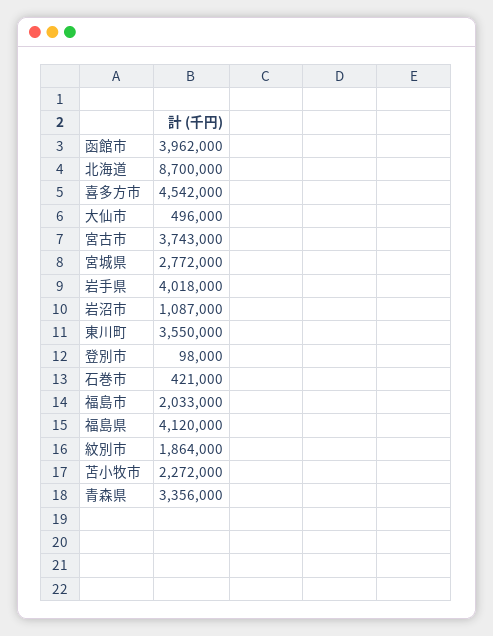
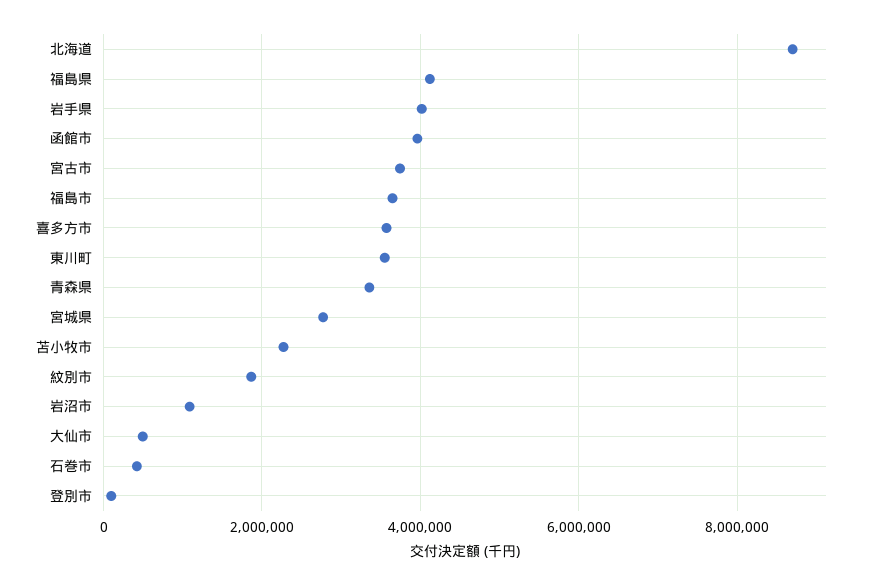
喜多方市: 4542000 -> 3600000
福島市: 2033000 -> 3600000

